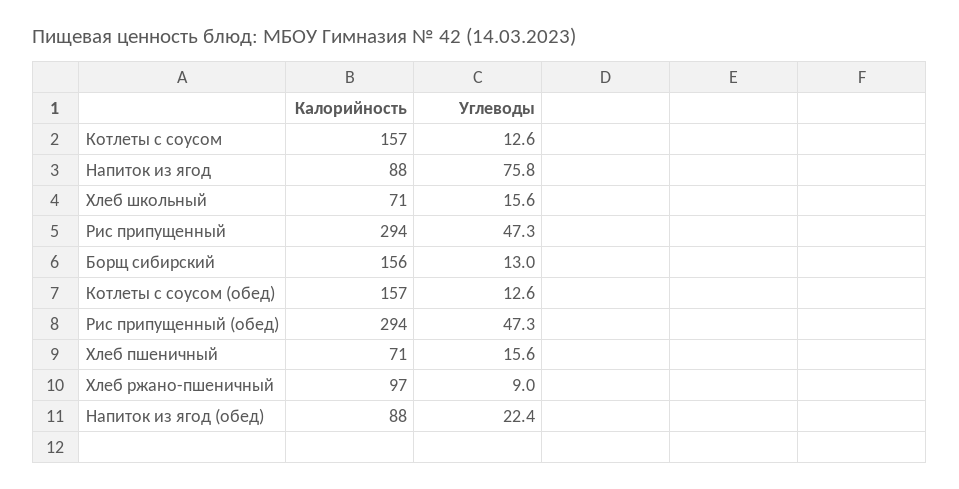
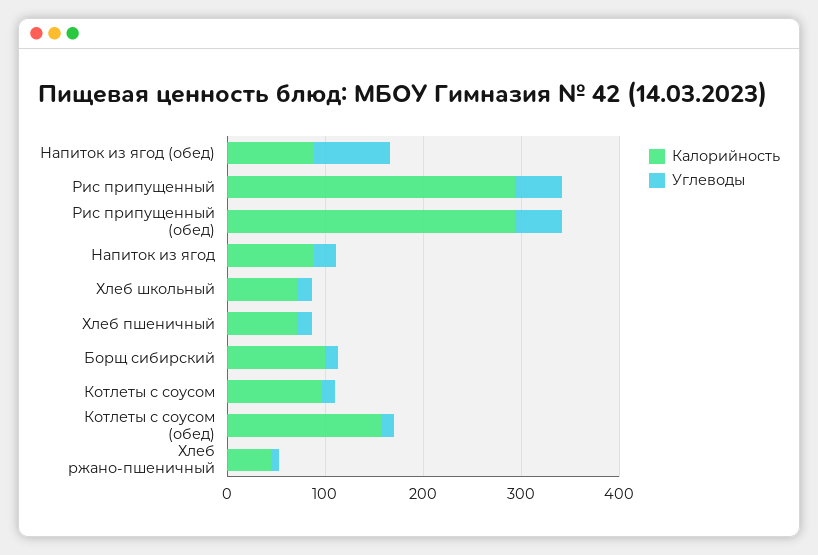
Калорийность, Котлеты с соусом: 157 -> 100
Углеводы, Напиток из ягод: 75.8 -> 20
Калорийность, Борщ сибирский: 156 -> 100
Калорийность, Хлеб ржано-пшеничный: 97 -> 40
Углеводы, Напиток из ягод (обед): 22.4 -> 80

